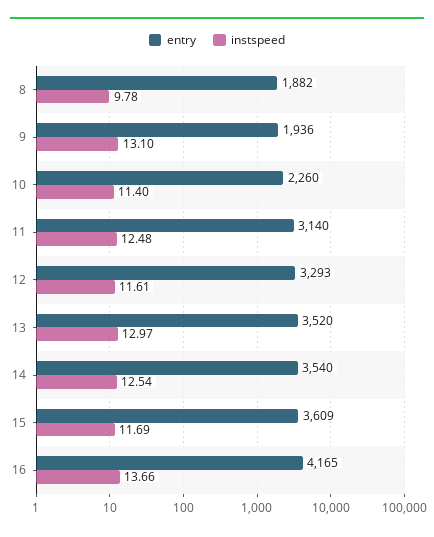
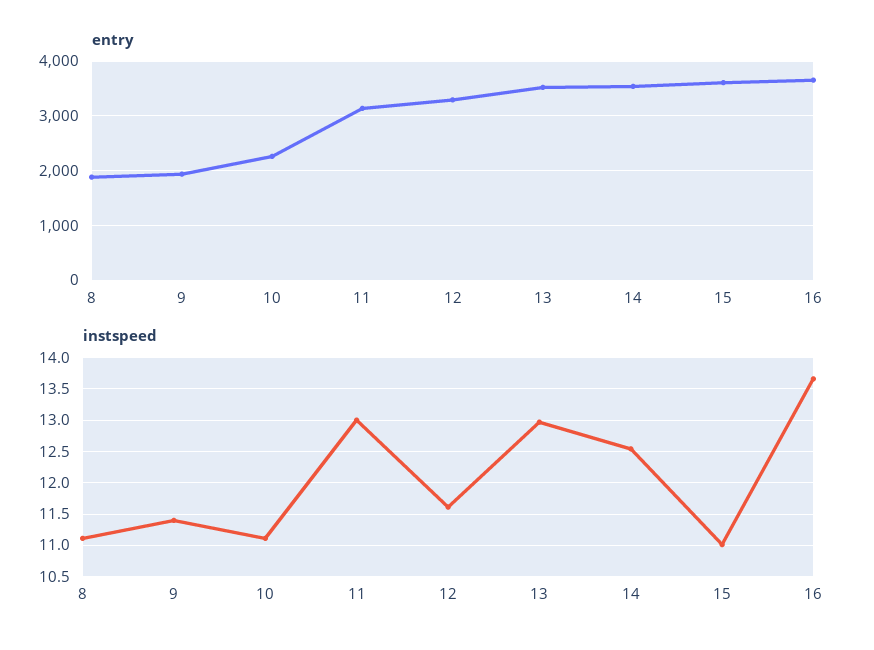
instspeed, 8: 9.78 -> 11.1
instspeed, 9: 13.1 -> 11.4
instspeed, 10: 11.4 -> 11.1
instspeed, 11: 12.48 -> 13
instspeed, 15: 11.69 -> 11
entry, 16: 4165 -> 3600

